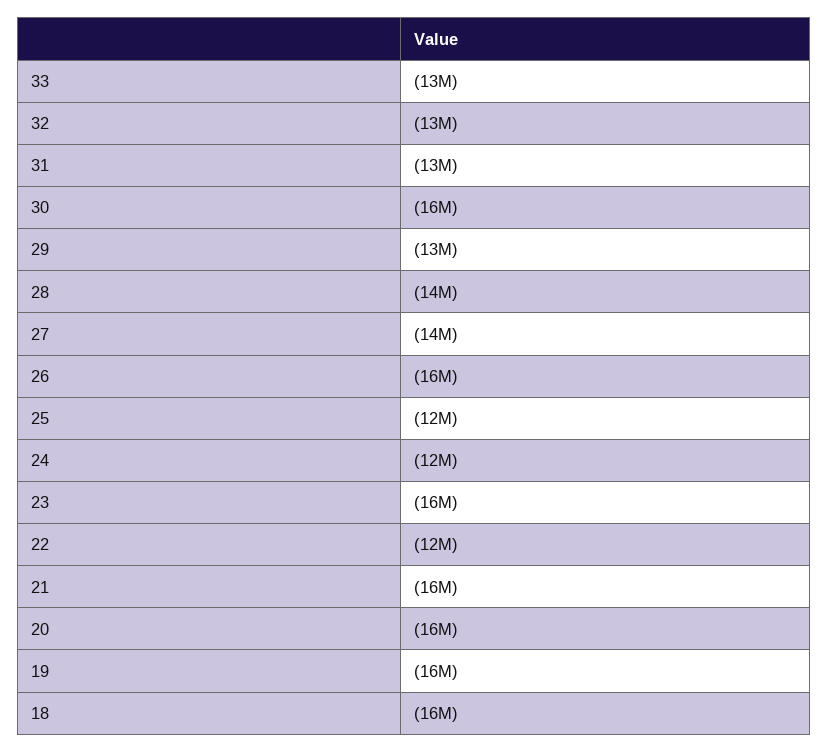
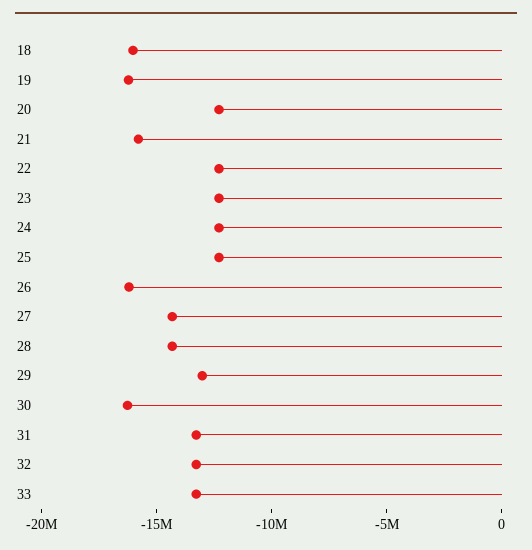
23: -16000000 -> -12000000
20: -16000000 -> -12000000

